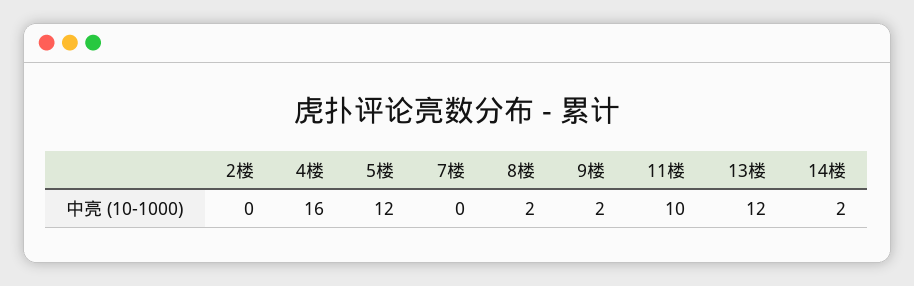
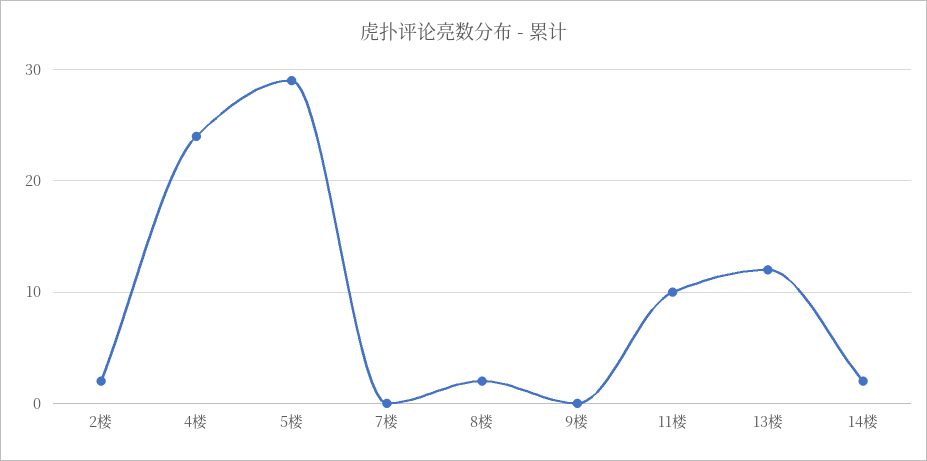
2楼: 0 -> 2
4楼: 16 -> 24
5楼: 12 -> 29
9楼: 2 -> 0

